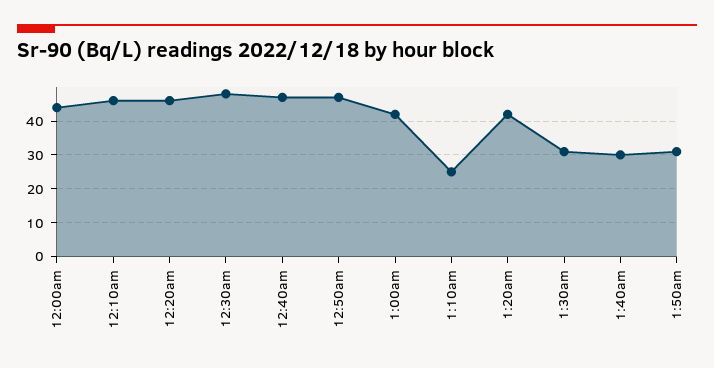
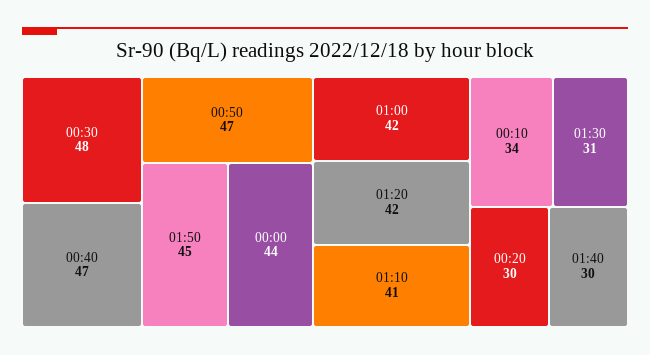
12:10am: 45 -> 34
12:20am: 45 -> 30
1:10am: 25 -> 41
1:50am: 30 -> 45

